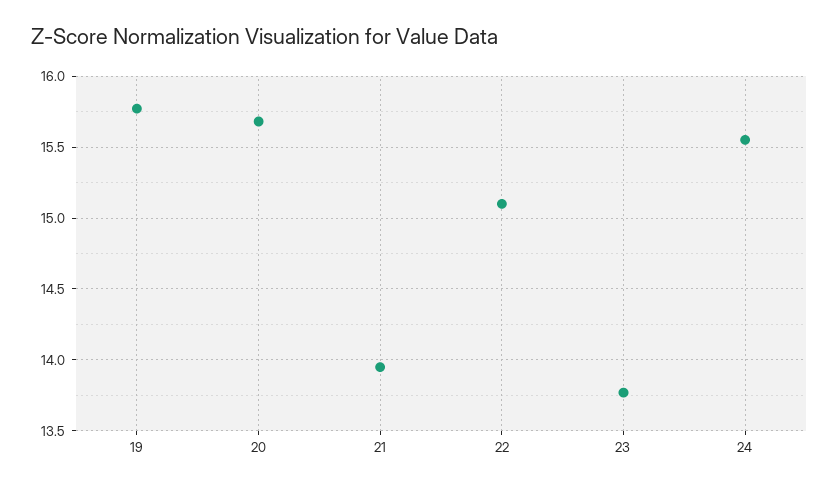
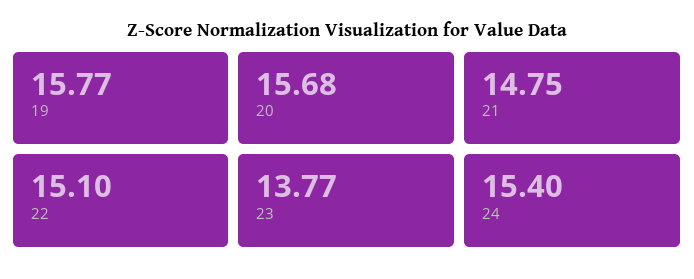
21: 13.95 -> 14.75
24: 15.55 -> 15.4

